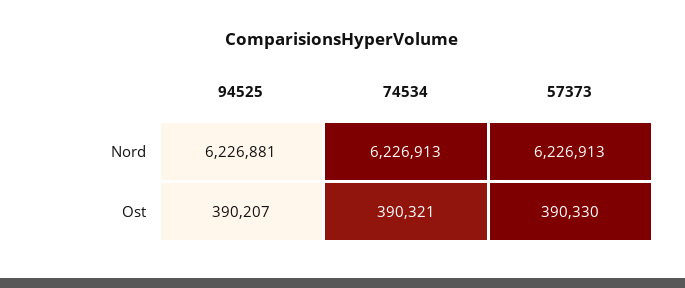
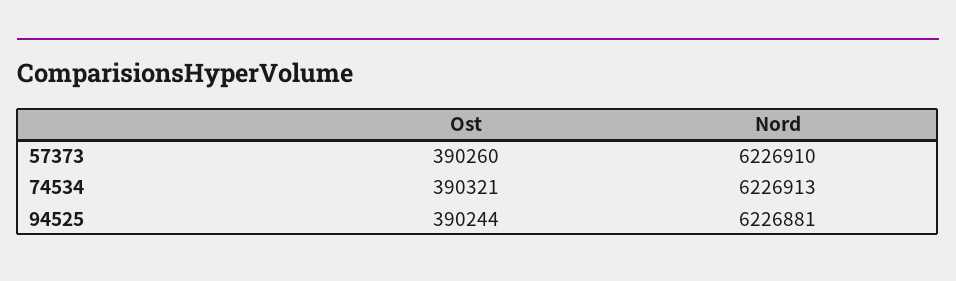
57373, Nord: 6226913 -> 6226910
94525, Ost: 390207 -> 390244
57373, Ost: 390330 -> 390260

